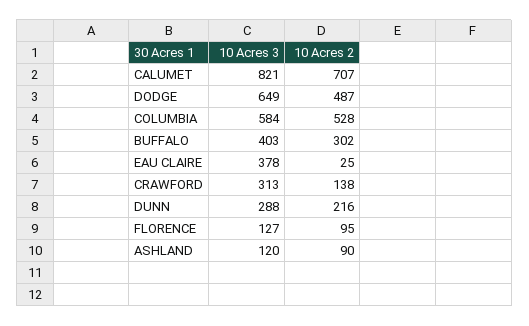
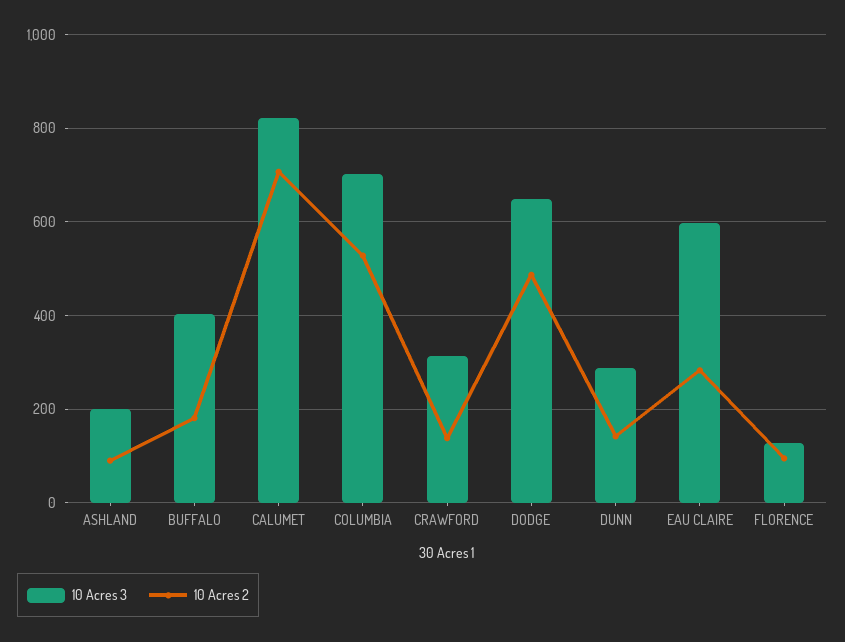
10 Acres 3, COLUMBIA: 584 -> 700
10 Acres 2, BUFFALO: 302 -> 180
10 Acres 3, EAU CLAIRE: 378 -> 600
10 Acres 2, EAU CLAIRE: 25 -> 280
10 Acres 2, DUNN: 216 -> 140
10 Acres 3, ASHLAND: 120 -> 200

